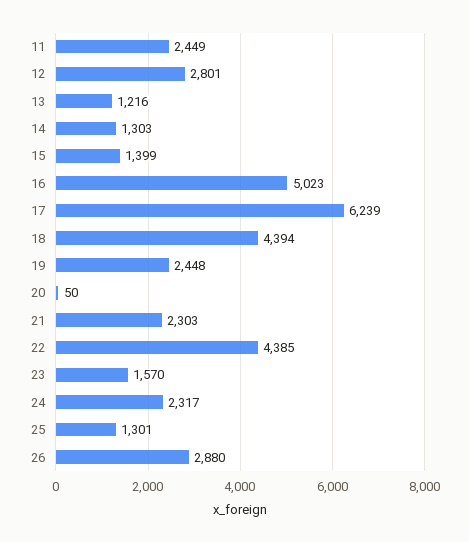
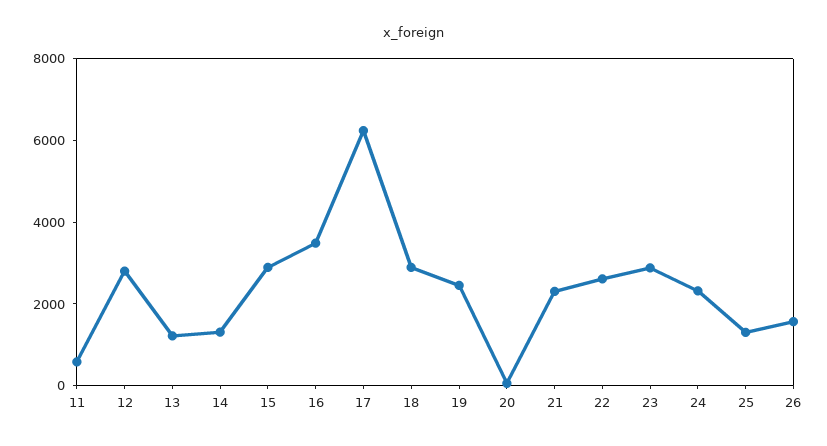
11: 2449 -> 500
15: 1399 -> 3000
16: 5023 -> 3500
18: 4394 -> 3000
22: 4385 -> 2500
23: 1570 -> 3000
26: 2880 -> 1500

